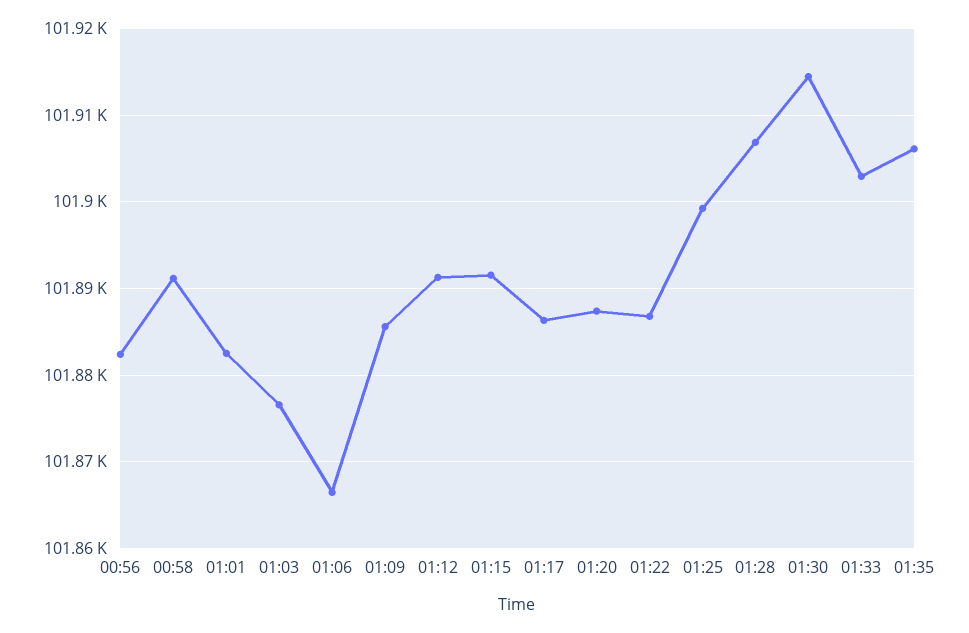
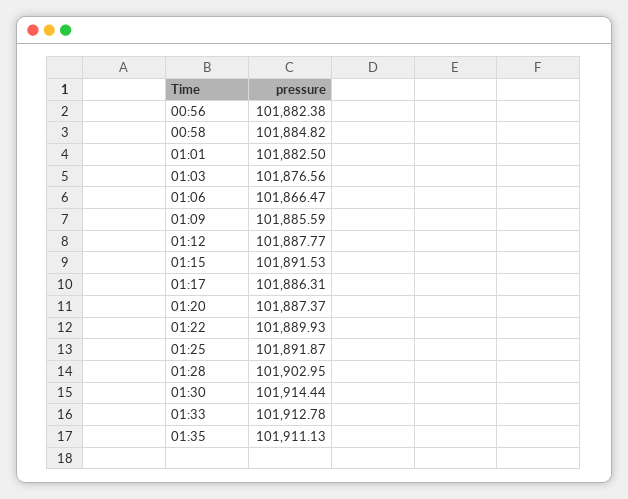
00:58: 101891 -> 101884.82
01:12: 101891 -> 101887.77
01:22: 101887 -> 101889.93
01:25: 101899 -> 101891.87
01:28: 101907 -> 101902.95
01:33: 101903 -> 101912.78
01:35: 101906 -> 101911.13

